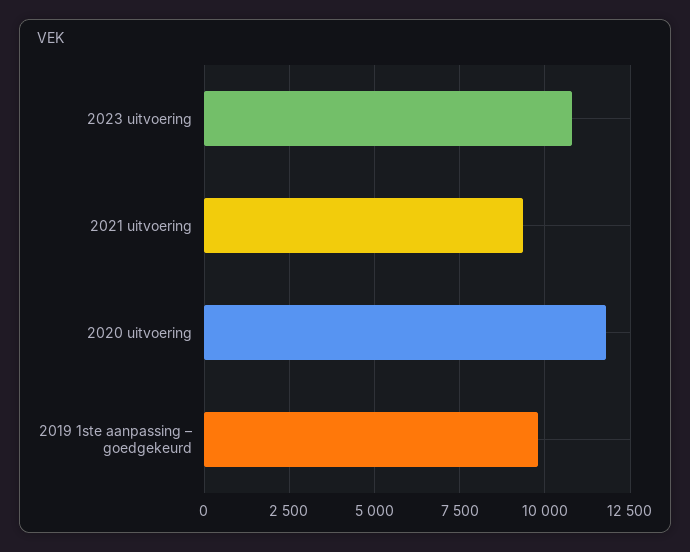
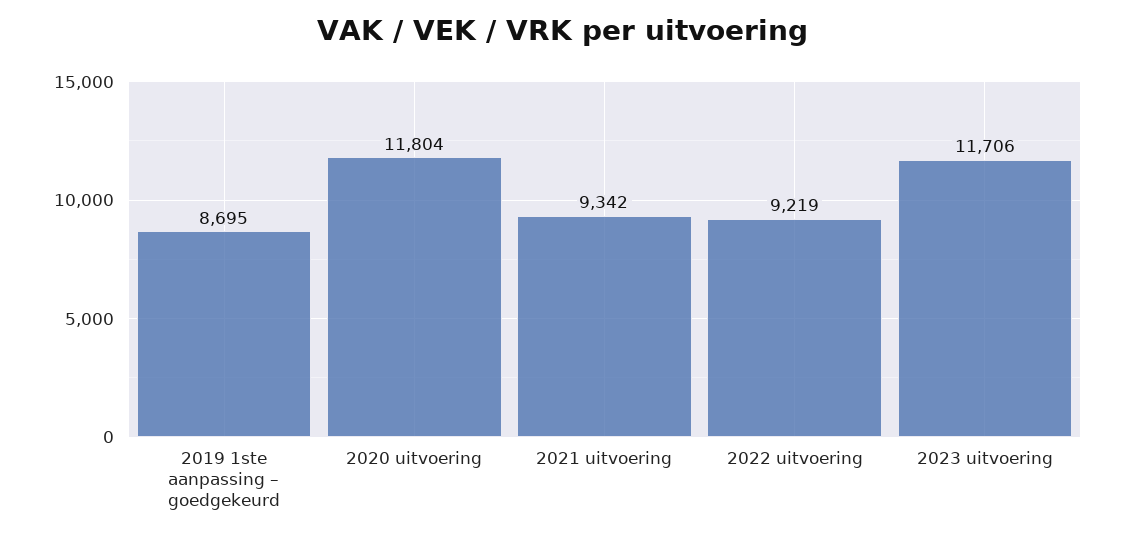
2023 uitvoering: 10750 -> 11706
2019 1ste aanpassing – goedgekeurd: 9750 -> 8695
2022 uitvoering: none -> 9219

